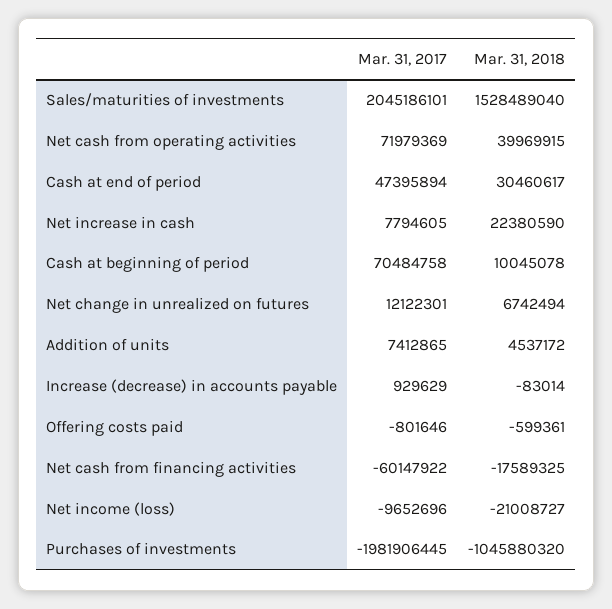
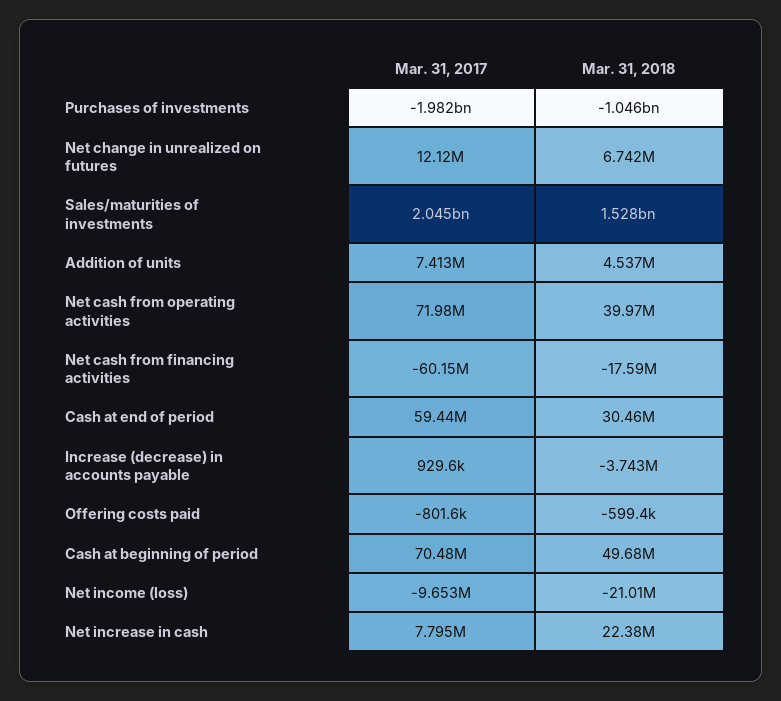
Mar. 31, 2017, Cash at end of period: 47395894 -> 59440000
Mar. 31, 2018, Cash at beginning of period: 10045078 -> 49680000
Mar. 31, 2018, Increase (decrease) in accounts payable: -83014 -> -3743000

